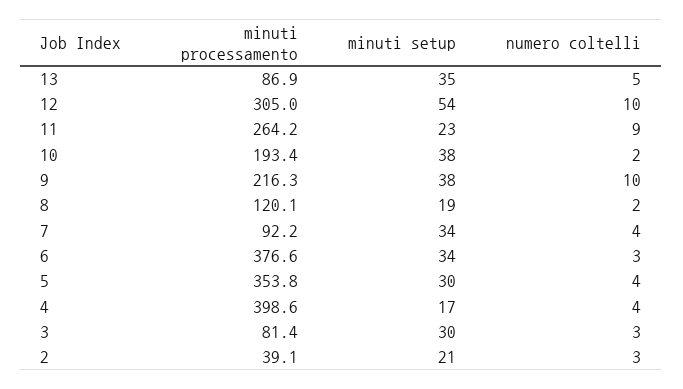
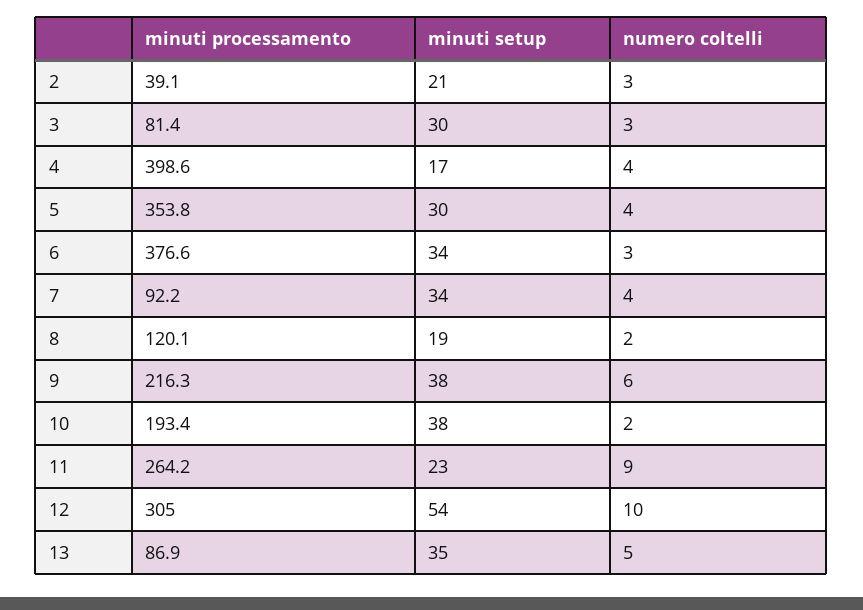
numero coltelli, 9: 10 -> 6

